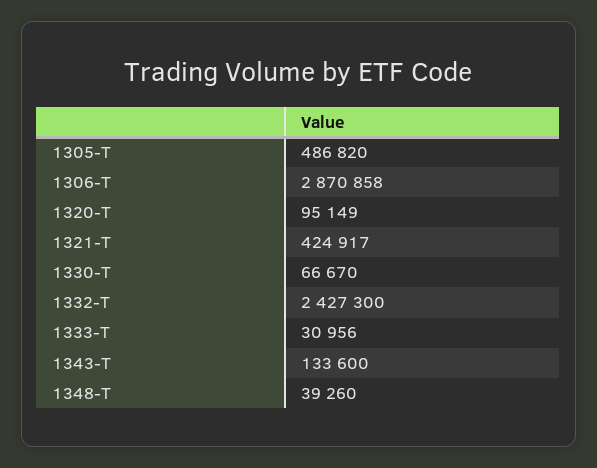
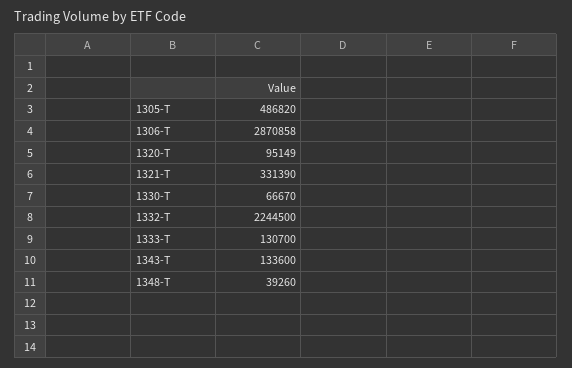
1321-T: 424917 -> 331390
1332-T: 2427300 -> 2244500
1333-T: 30956 -> 130700

